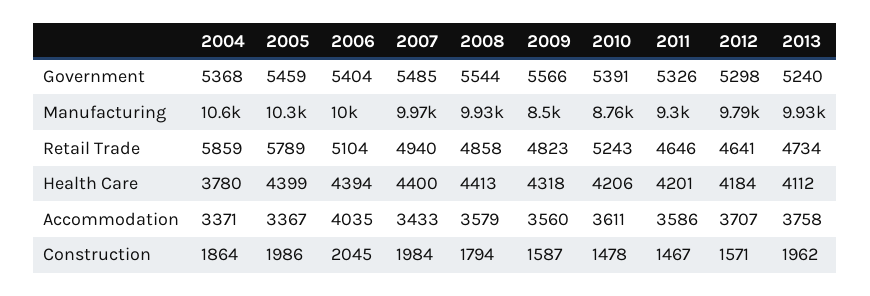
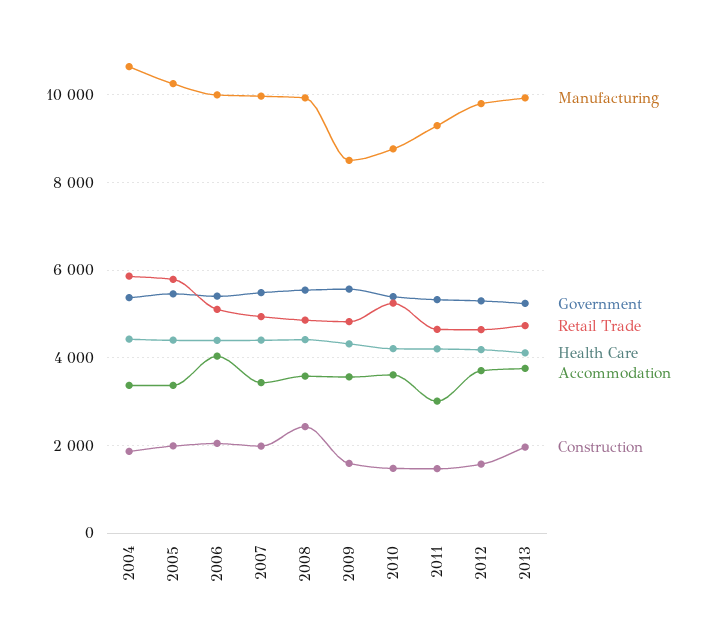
Health Care, 2004: 3780 -> 4400
Accommodation, 2011: 3586 -> 3000
Construction, 2008: 1794 -> 2400

